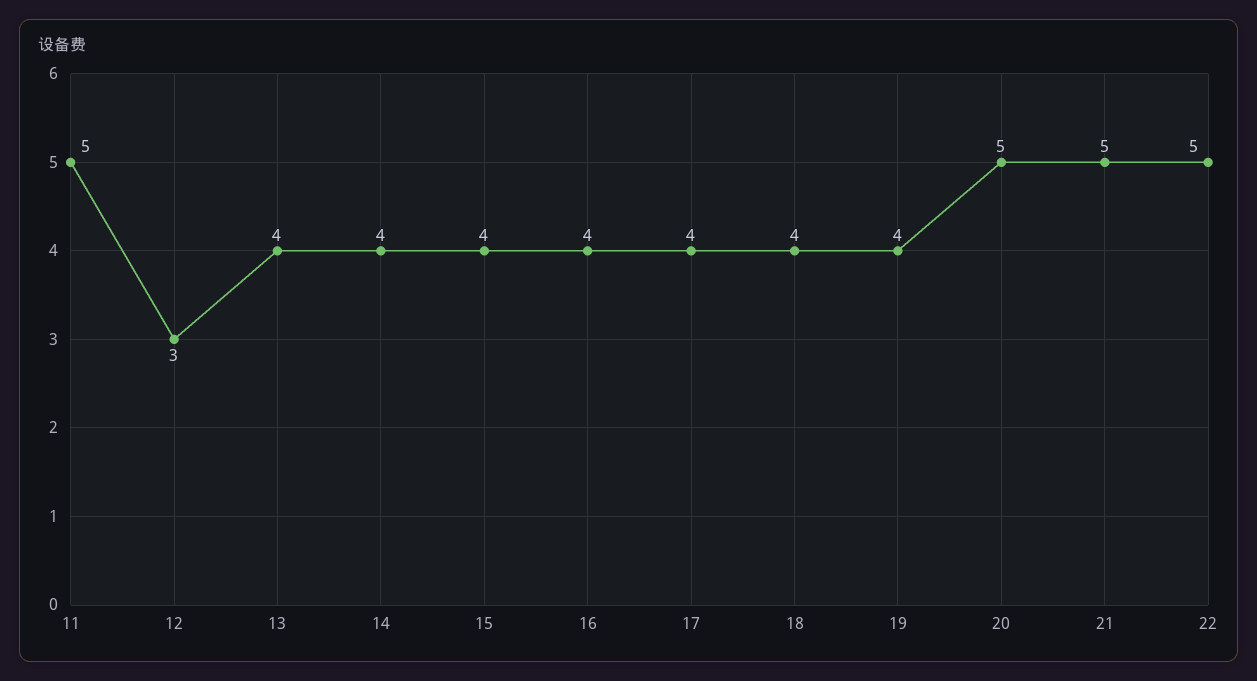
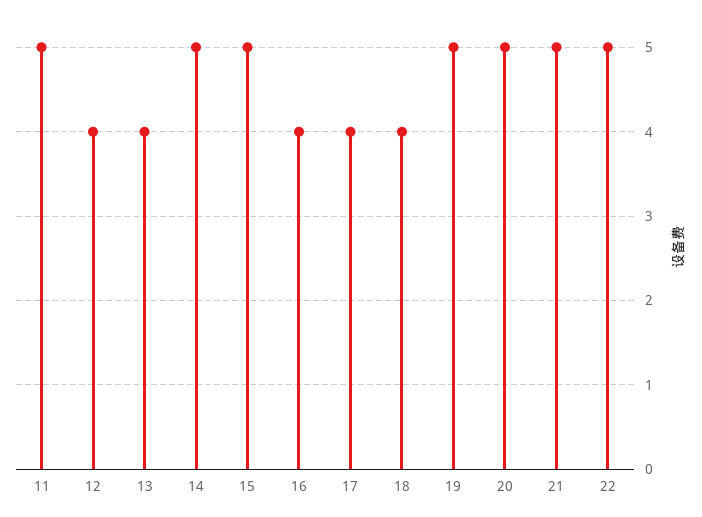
12: 3 -> 4
14: 4 -> 5
15: 4 -> 5
19: 4 -> 5

